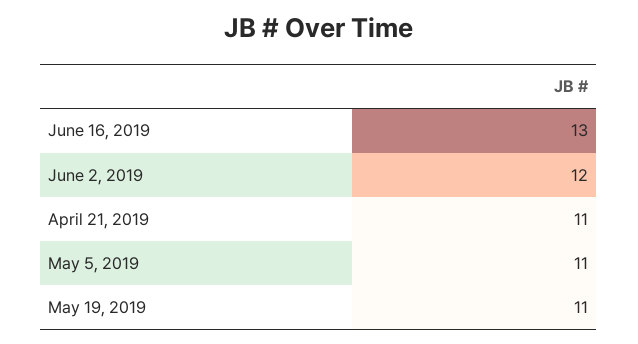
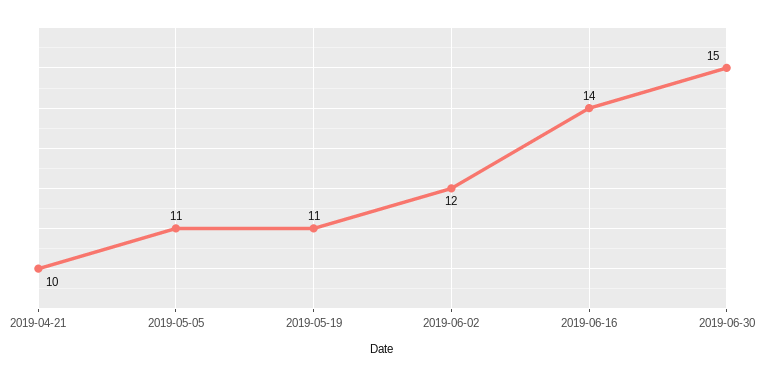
June 16, 2019: 13 -> 14
April 21, 2019: 11 -> 10
2019-06-30: none -> 15

